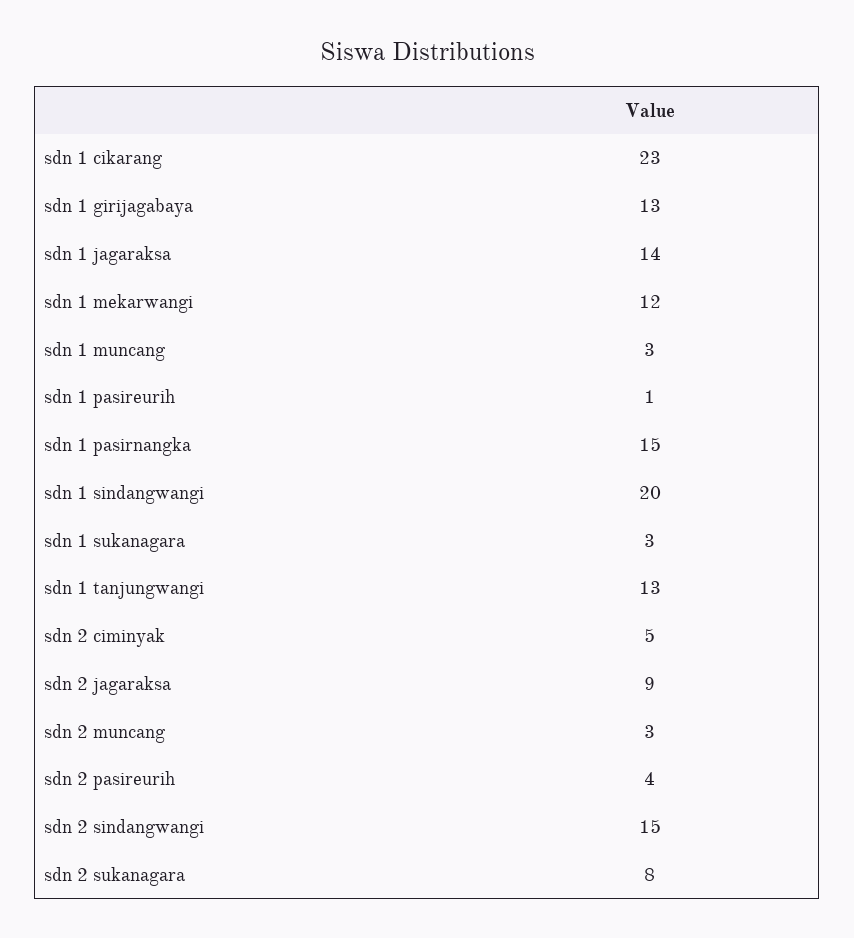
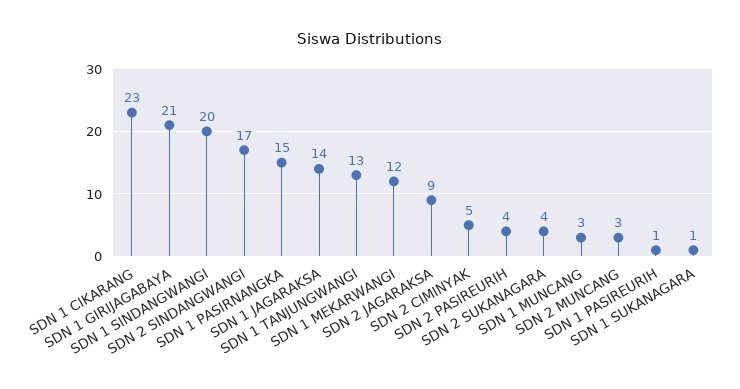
sdn 1 girijagabaya: 13 -> 21
sdn 1 sukanagara: 3 -> 1
sdn 2 sindangwangi: 15 -> 17
sdn 2 sukanagara: 8 -> 4

